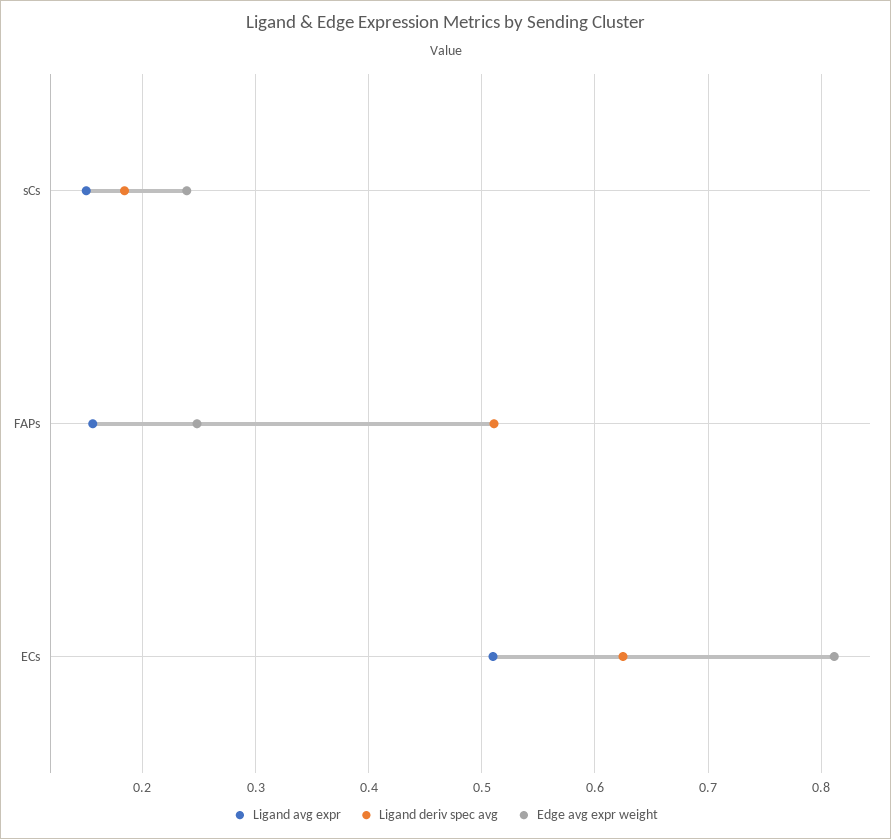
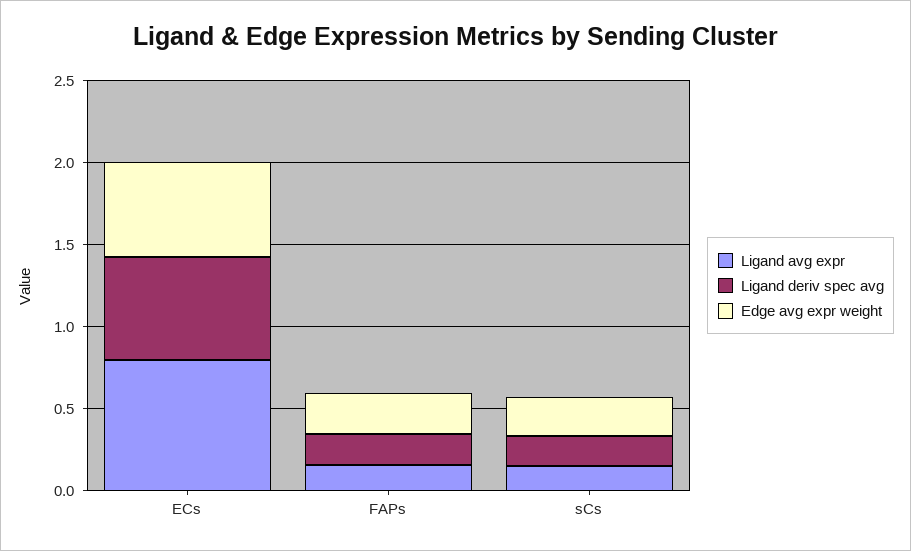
Ligand deriv spec avg, FAPs: 0.51 -> 0.2
Ligand avg expr, ECs: 0.51 -> 0.8
Edge avg expr weight, ECs: 0.81 -> 0.6

